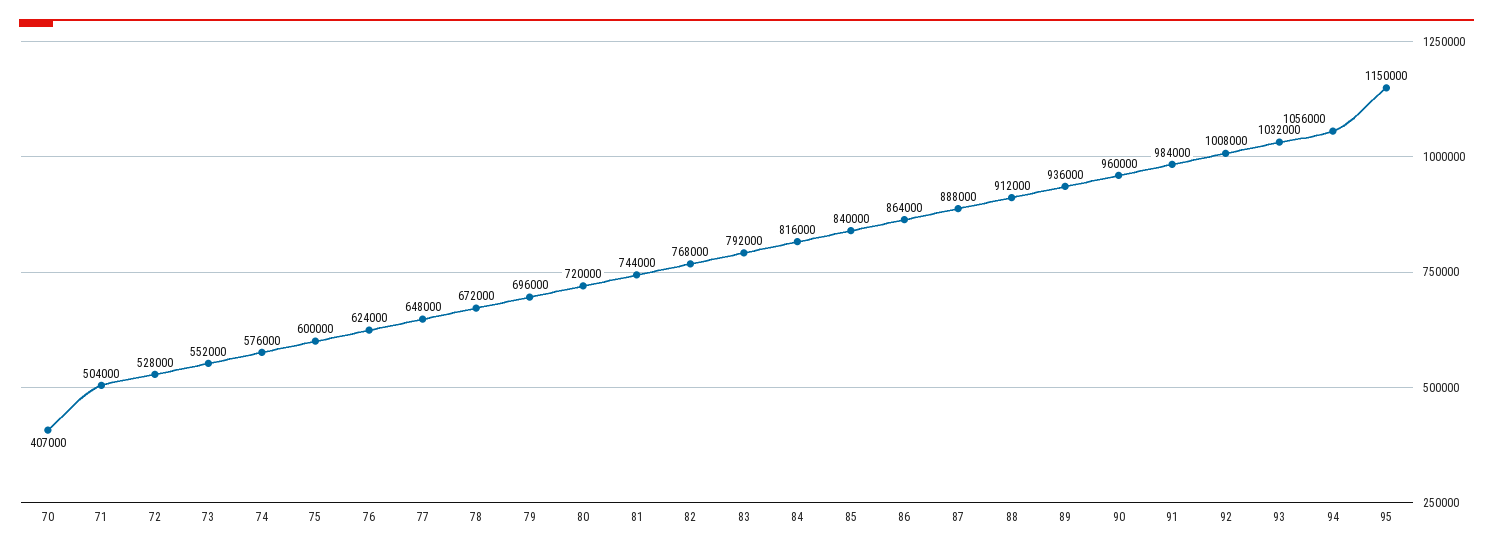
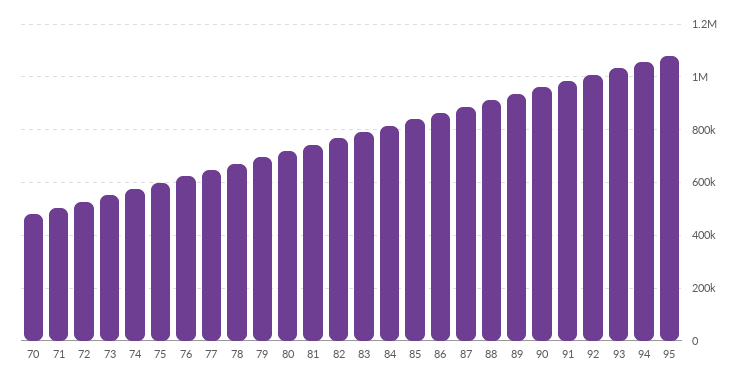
70: 407000 -> 475000
95: 1150000 -> 1075000

